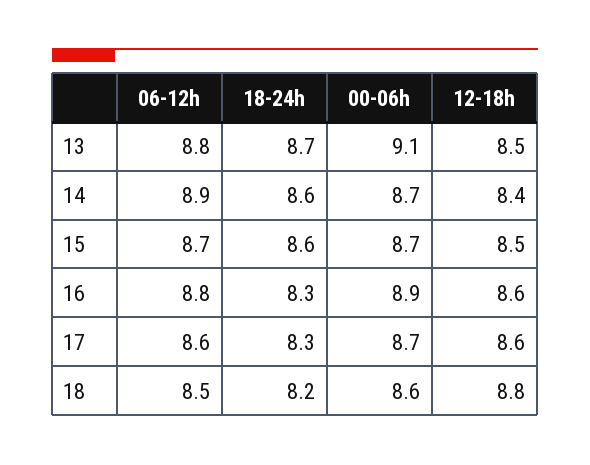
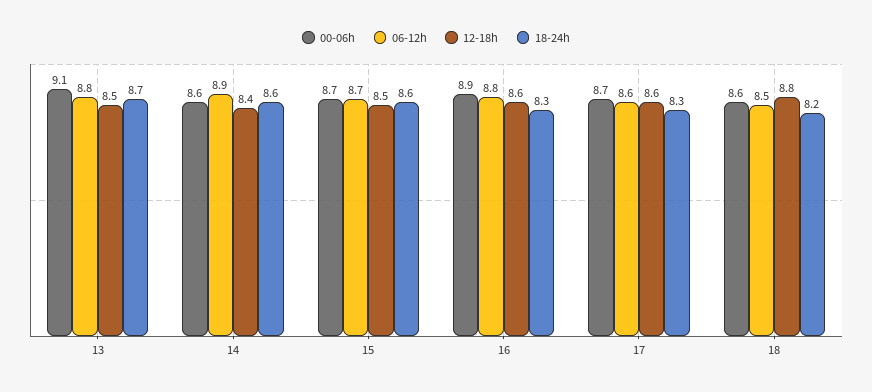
00-06h, 14: 8.7 -> 8.6

